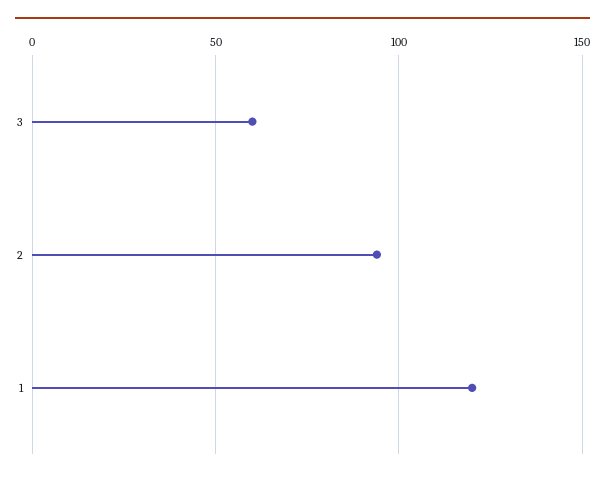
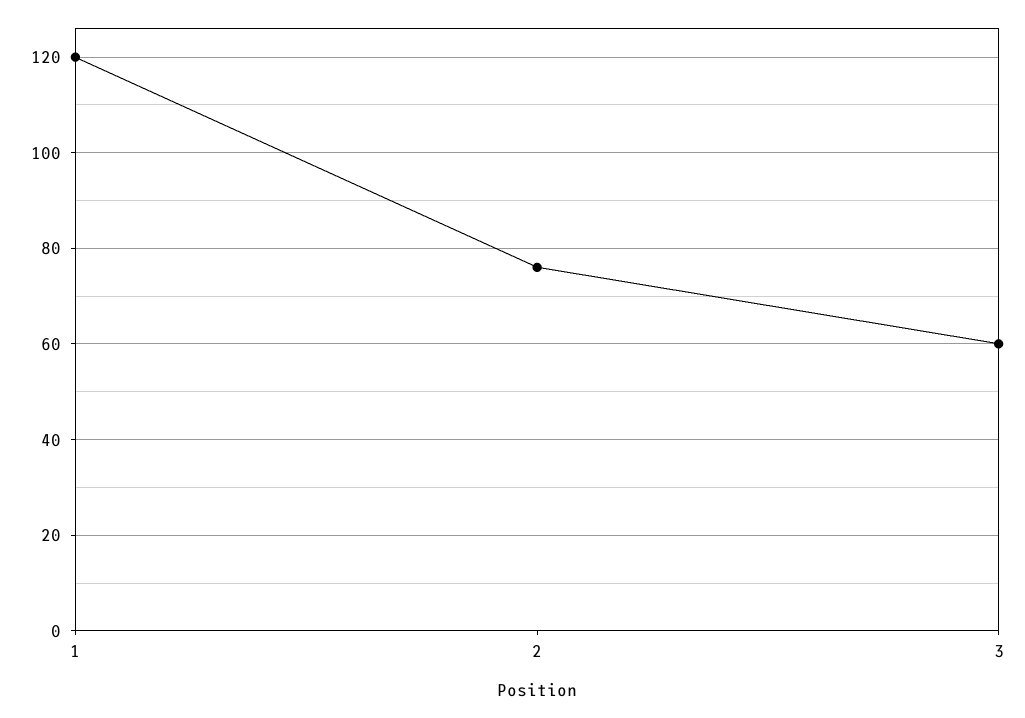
2: 95 -> 75

